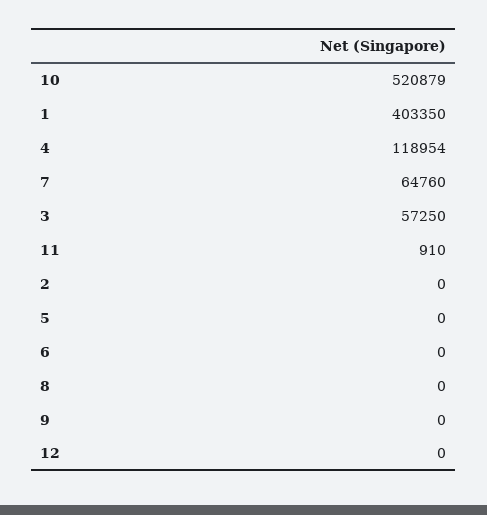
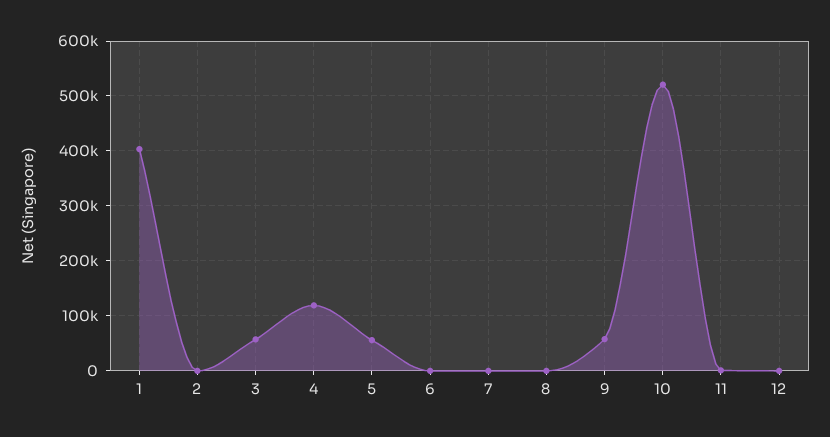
7: 64760 -> 0
5: 0 -> 60000
9: 0 -> 60000

